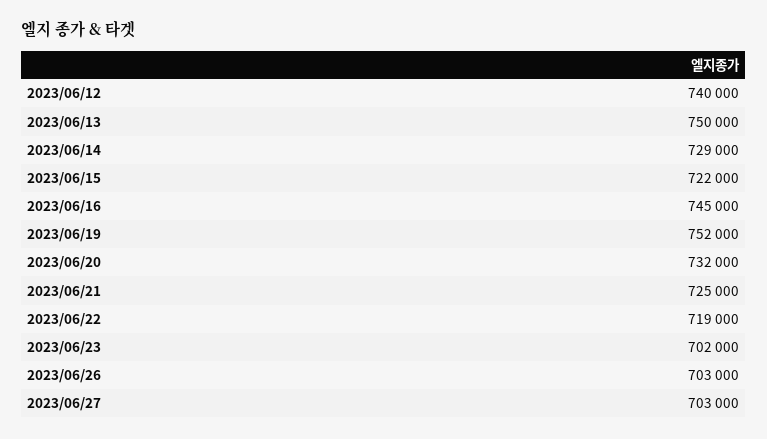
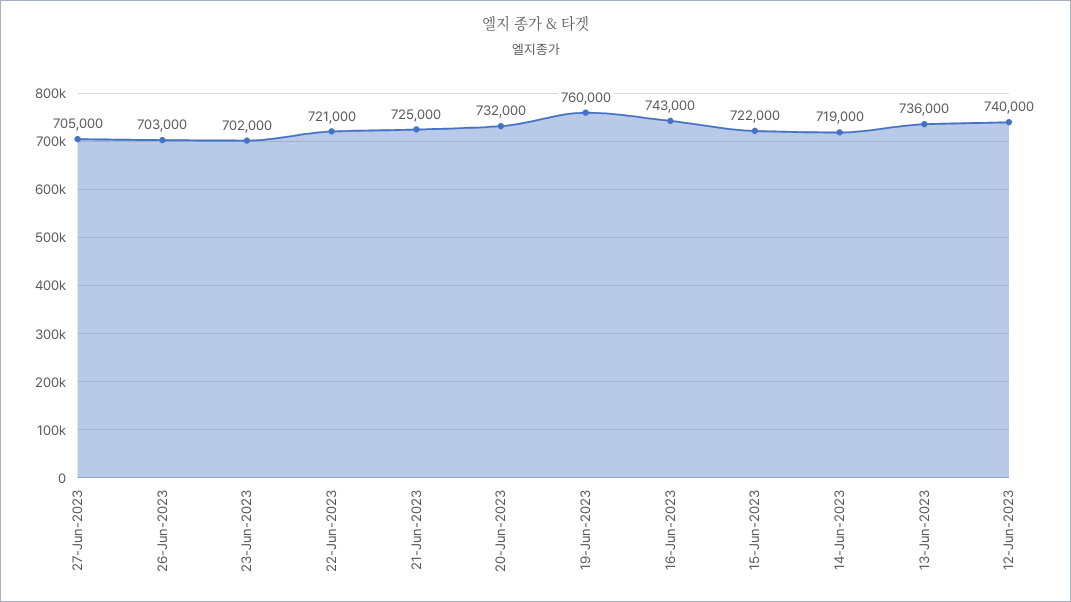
2023/06/13: 750000 -> 736000
2023/06/14: 729000 -> 719000
2023/06/16: 745000 -> 743000
2023/06/19: 752000 -> 760000
2023/06/22: 719000 -> 721000
2023/06/27: 703000 -> 705000

